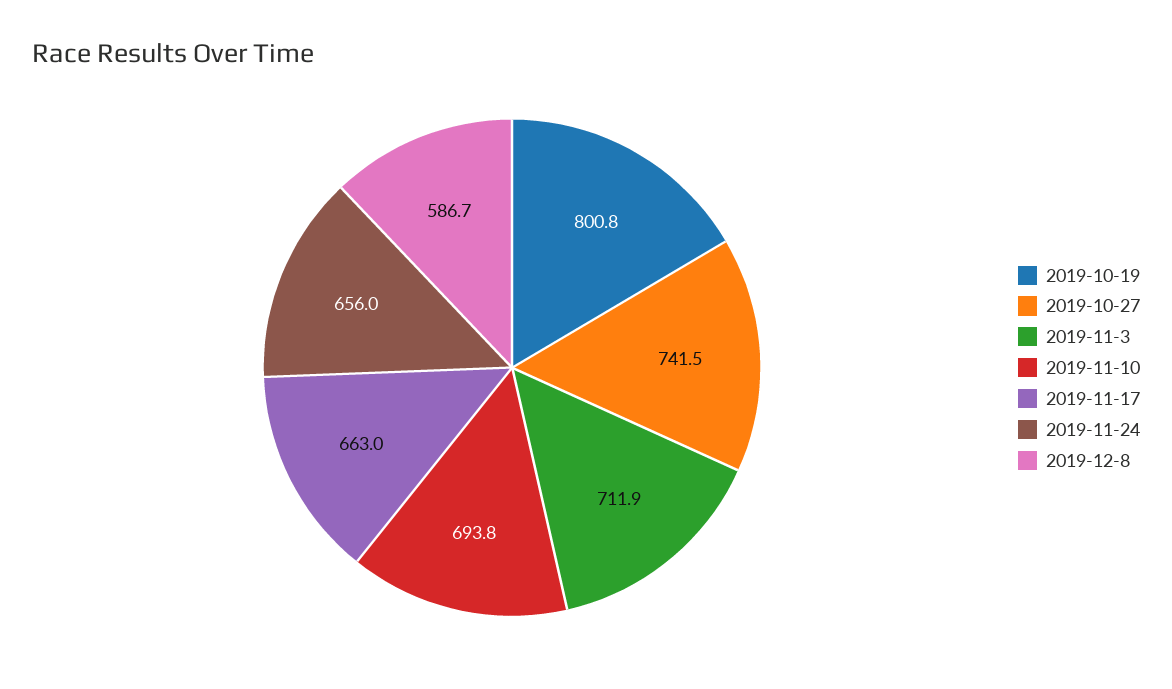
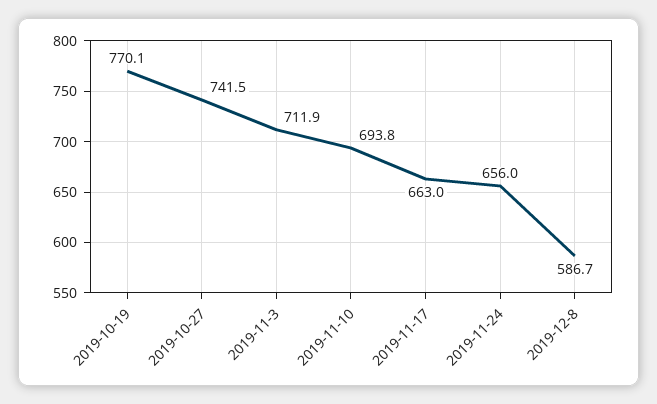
2019-10-19: 800.8 -> 770.1

